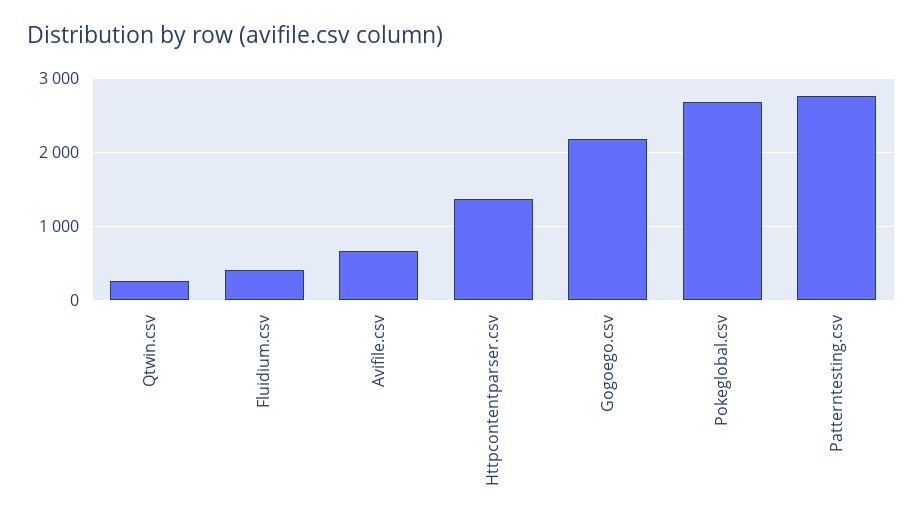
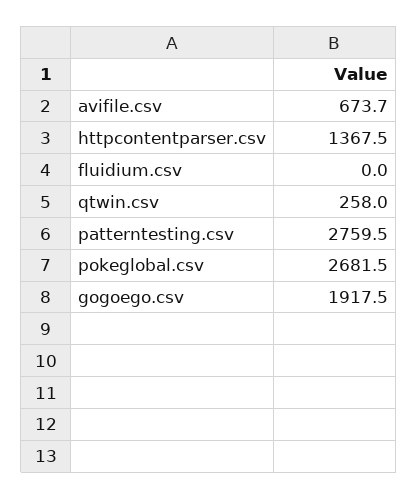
Fluidium.csv: 400 -> 0
Gogoego.csv: 2200 -> 1917.5

